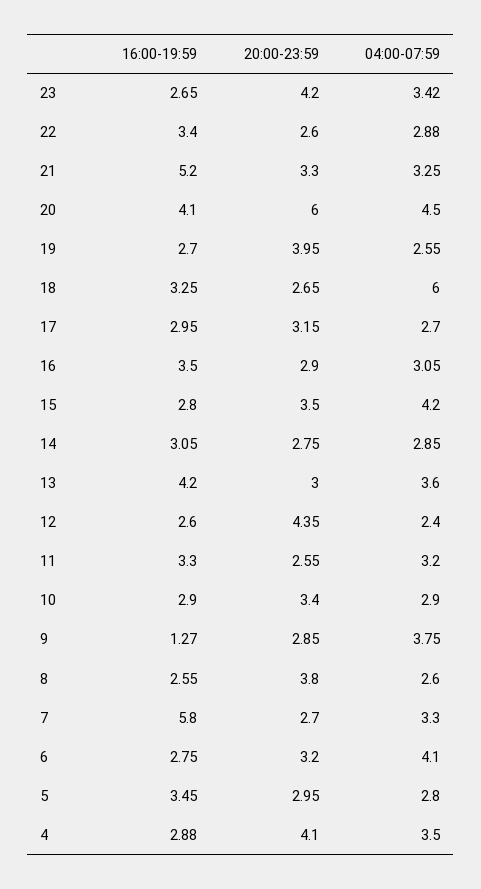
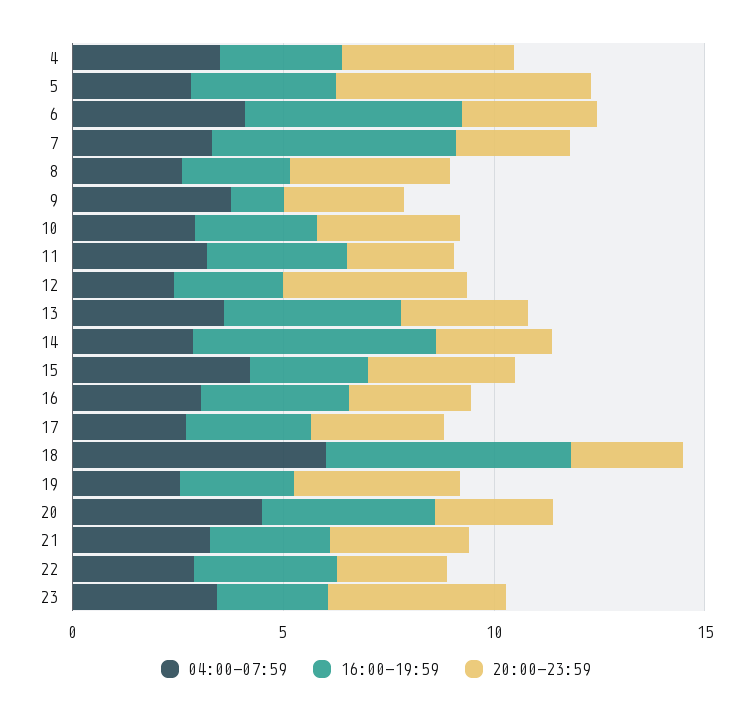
16:00-19:59, 21: 5.2 -> 3
20:00-23:59, 20: 6 -> 3
16:00-19:59, 18: 3.25 -> 6
16:00-19:59, 14: 3.05 -> 6
16:00-19:59, 6: 2.75 -> 5
20:00-23:59, 5: 2.95 -> 6

